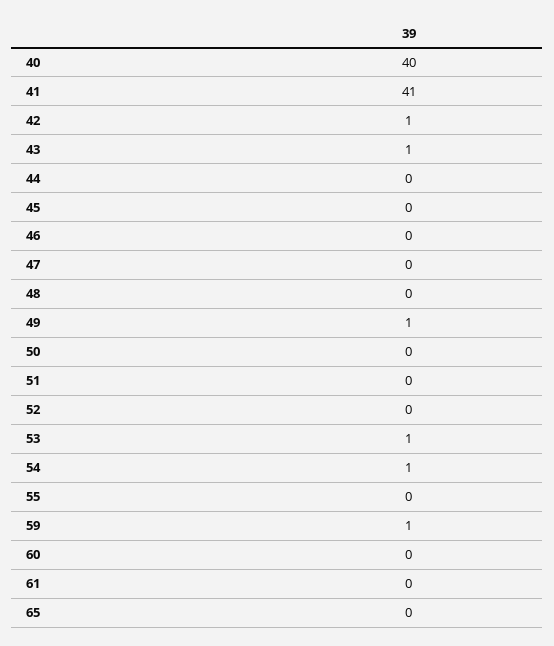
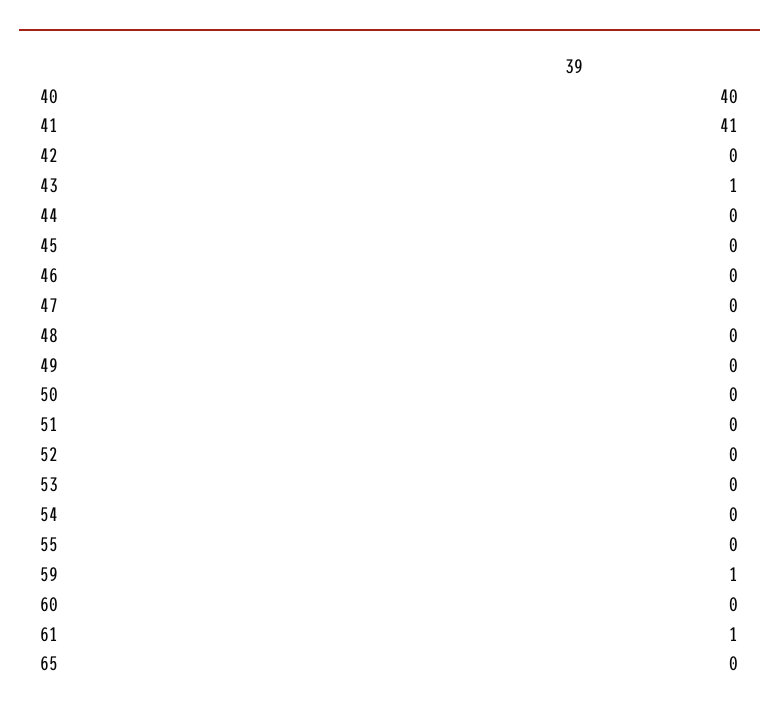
42: 1 -> 0
49: 1 -> 0
53: 1 -> 0
54: 1 -> 0
61: 0 -> 1

